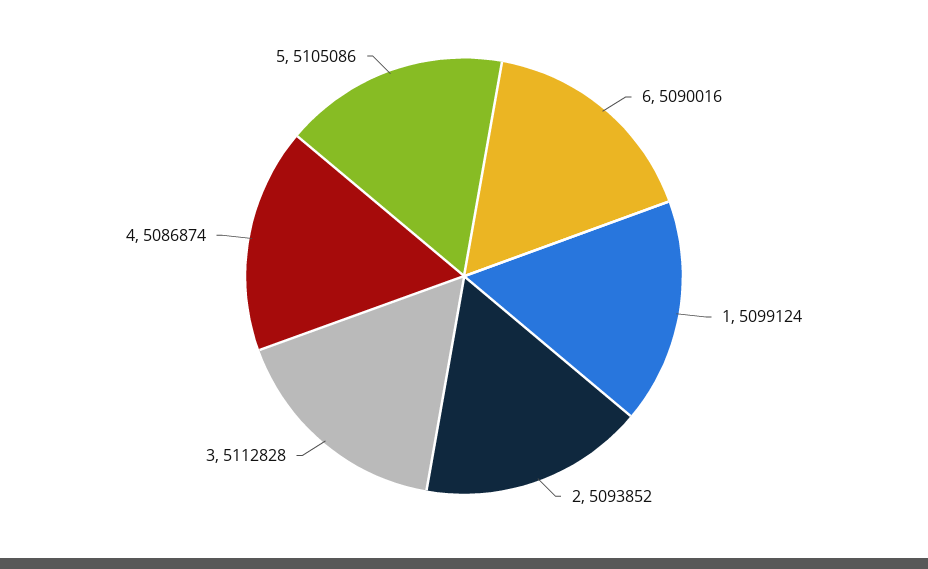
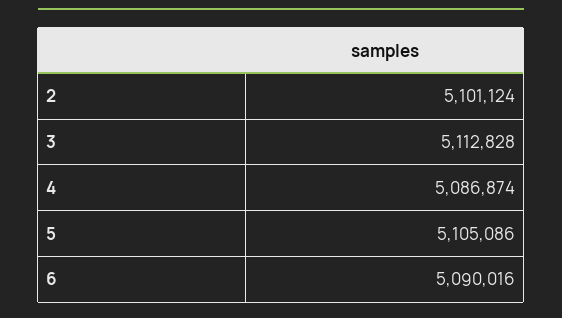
1: 5099124 -> none
2: 5093852 -> 5101124

